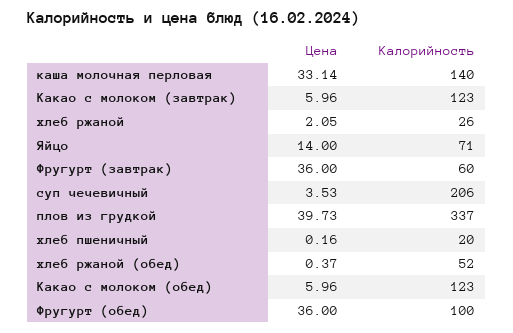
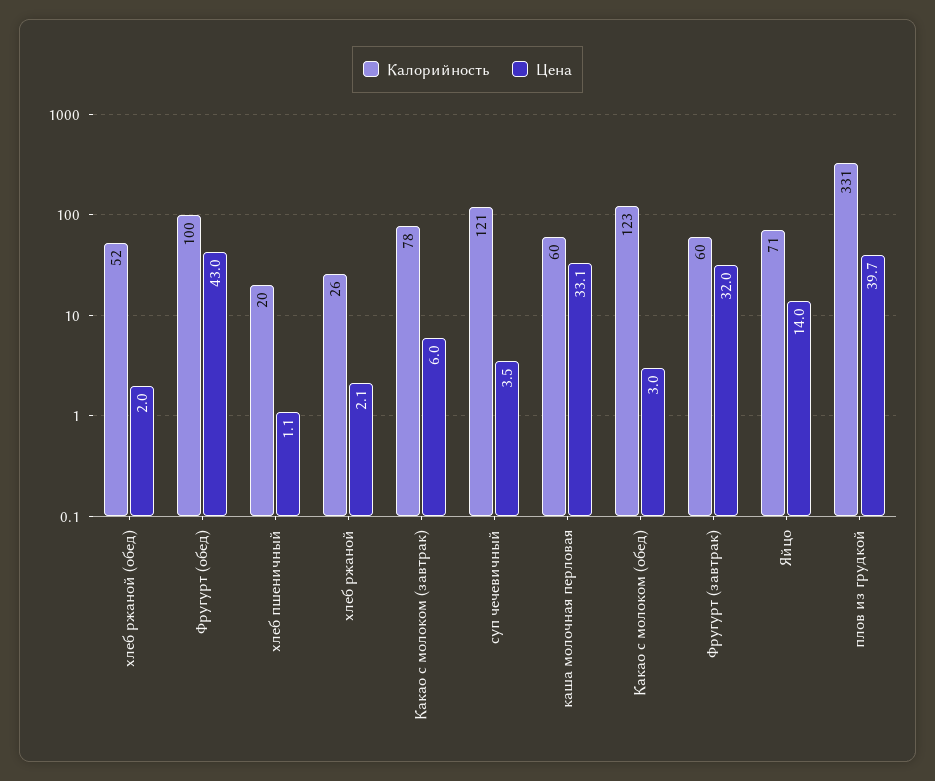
Калорийность, каша молочная перловая: 140 -> 60
Калорийность, Какао с молоком (завтрак): 123 -> 78
Цена, Фругурт (завтрак): 36 -> 32
Калорийность, суп чечевичный: 206 -> 121
Калорийность, плов из грудкой: 337 -> 331
Цена, хлеб пшеничный: 0.16 -> 1.1
Цена, хлеб ржаной (обед): 0.37 -> 2
Цена, Какао с молоком (обед): 5.96 -> 3
Цена, Фругурт (обед): 36 -> 43

